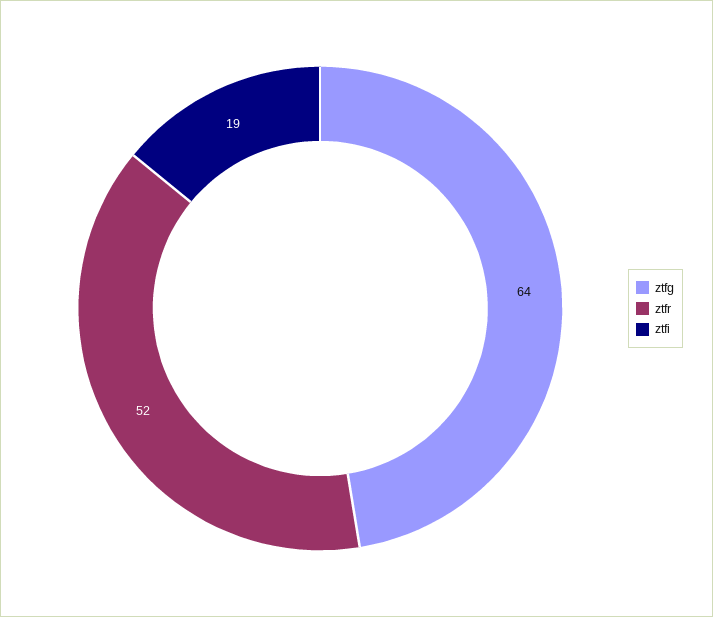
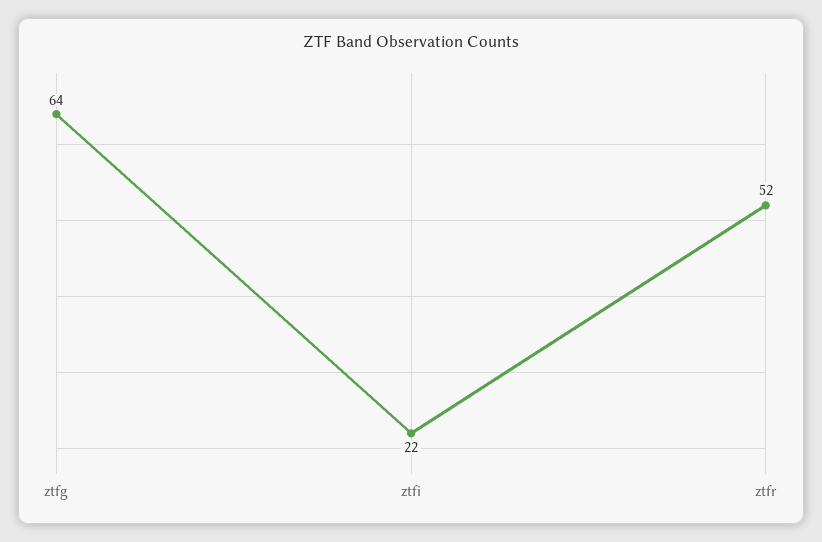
ztfi: 19 -> 22

